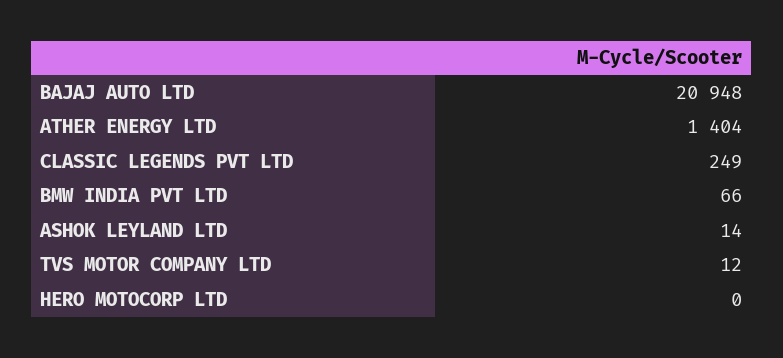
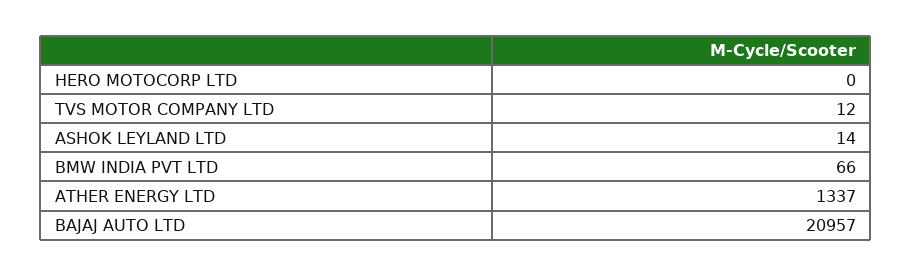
BAJAJ AUTO LTD: 20948 -> 20957
ATHER ENERGY LTD: 1404 -> 1337
CLASSIC LEGENDS PVT LTD: 249 -> none

